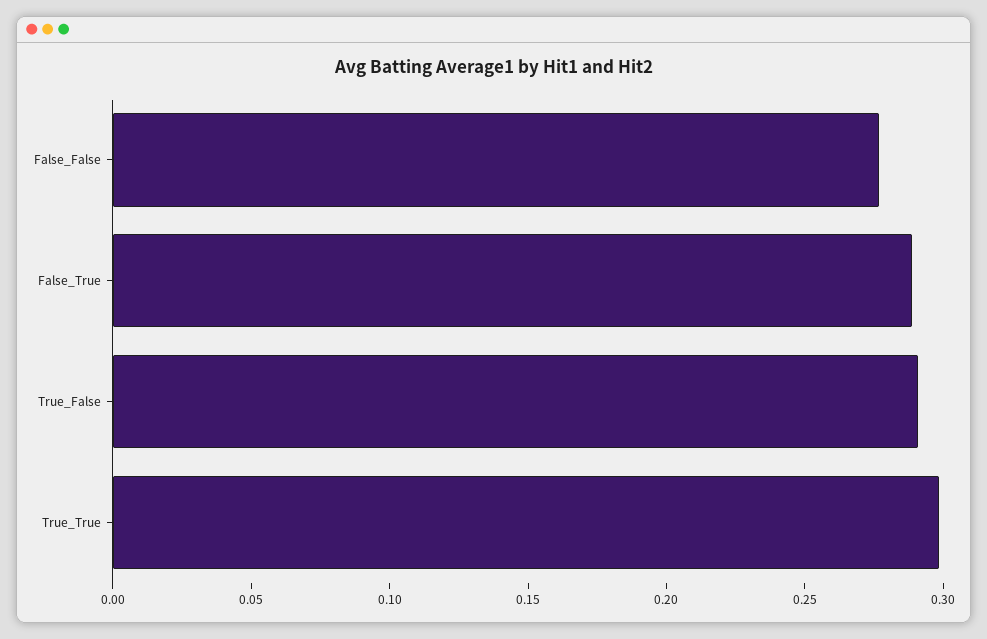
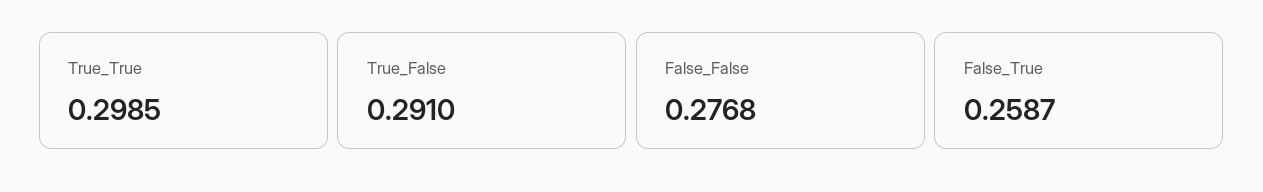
False_True: 0.29 -> 0.2587

